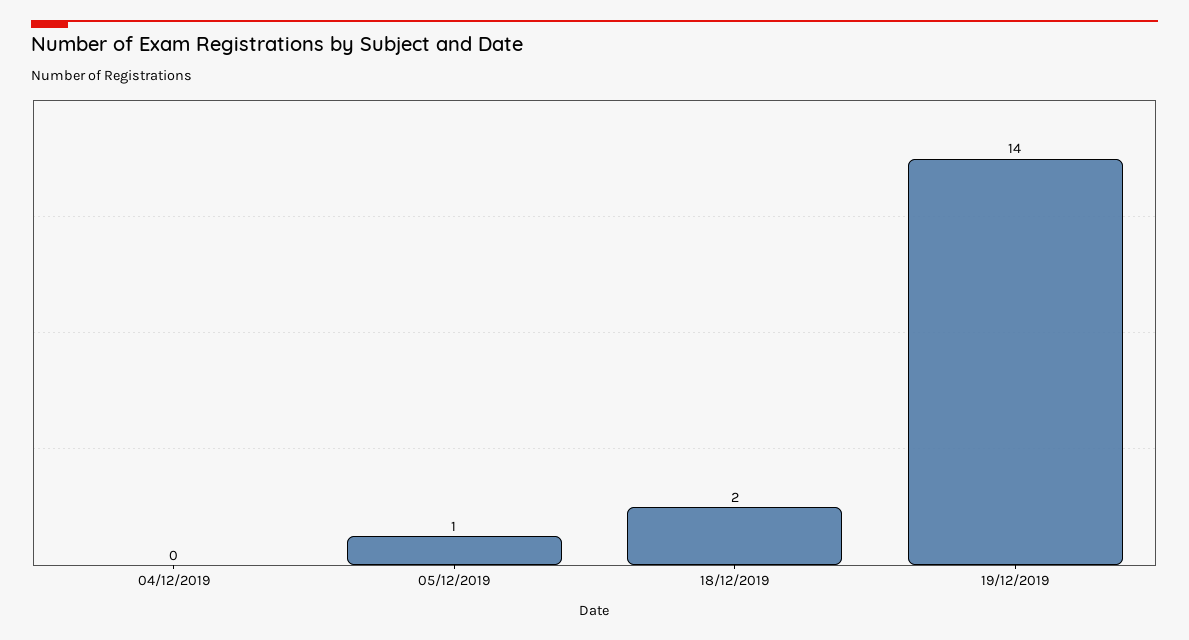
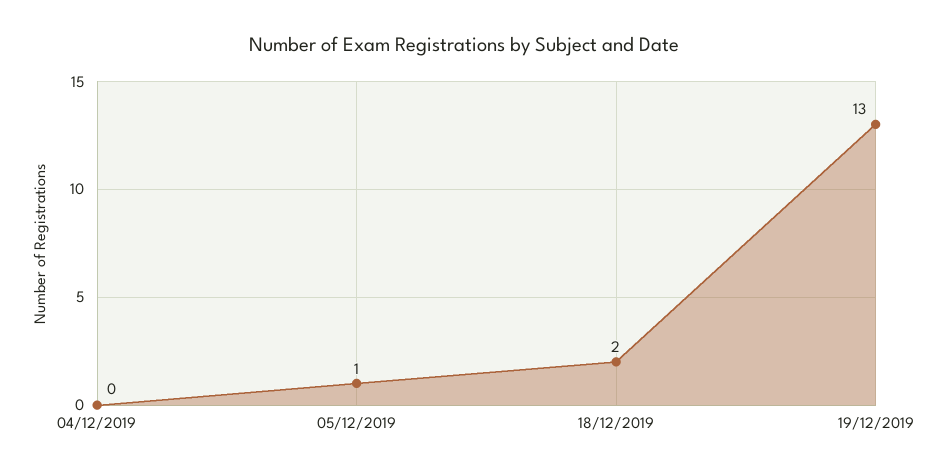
19/12/2019: 14 -> 13

